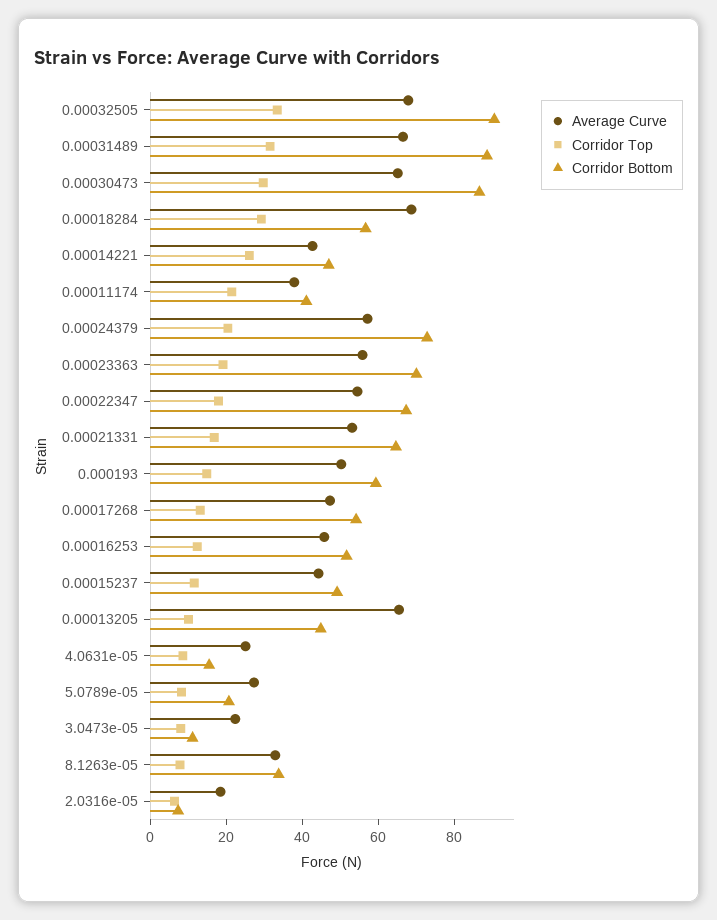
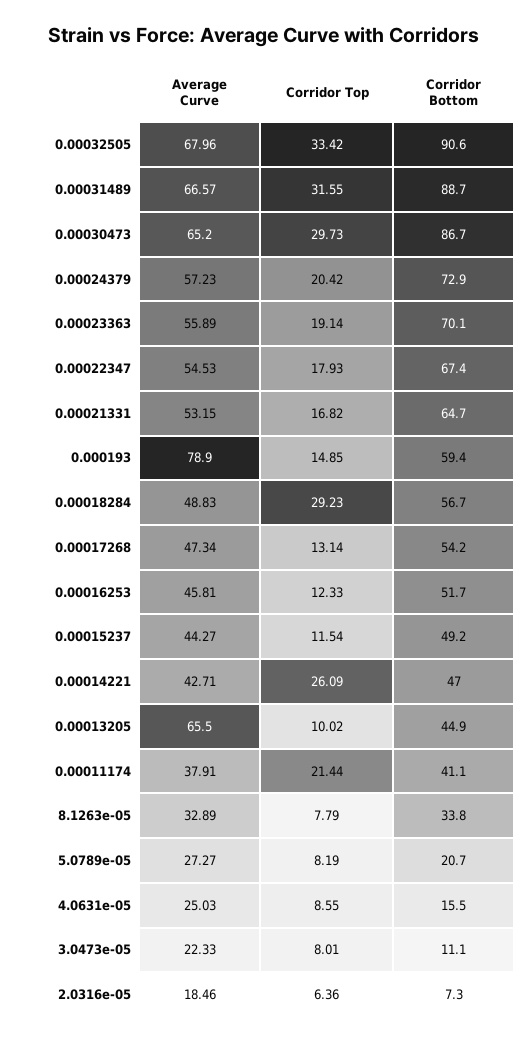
Average Curve, 0.00018284: 70 -> 48.83
Average Curve, 0.000193: 50 -> 78.9

